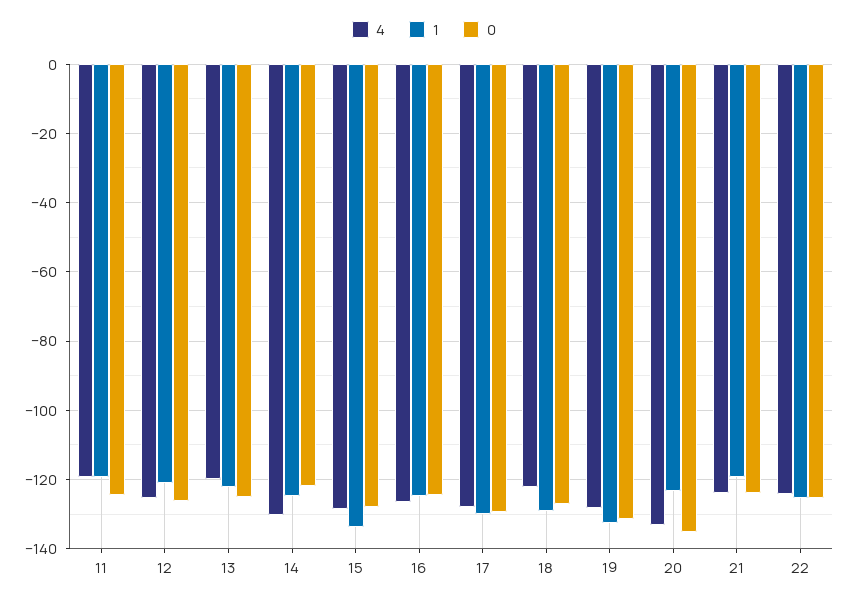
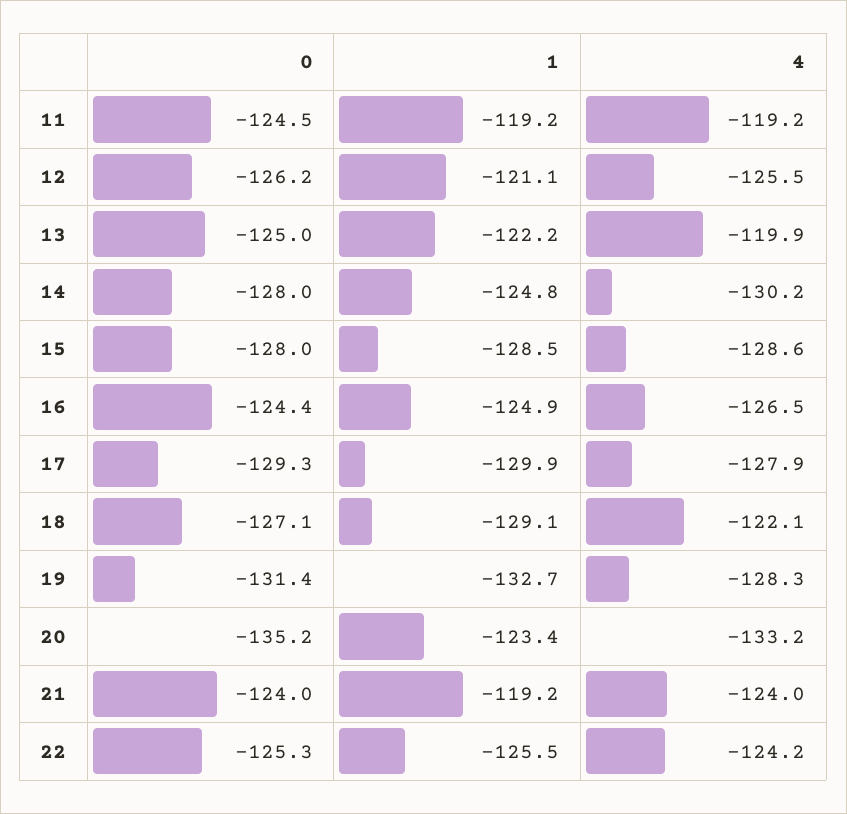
0, 14: -122 -> -128
1, 15: -134 -> -128.5

